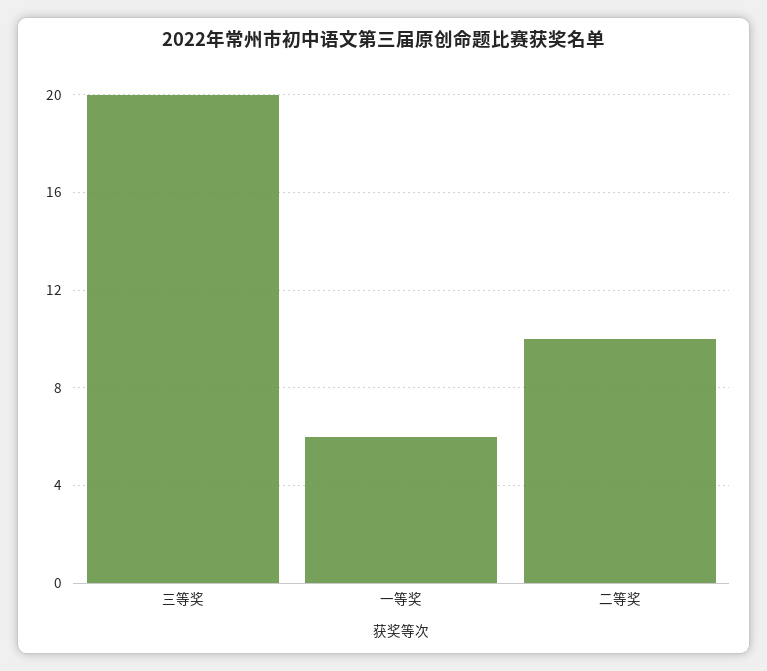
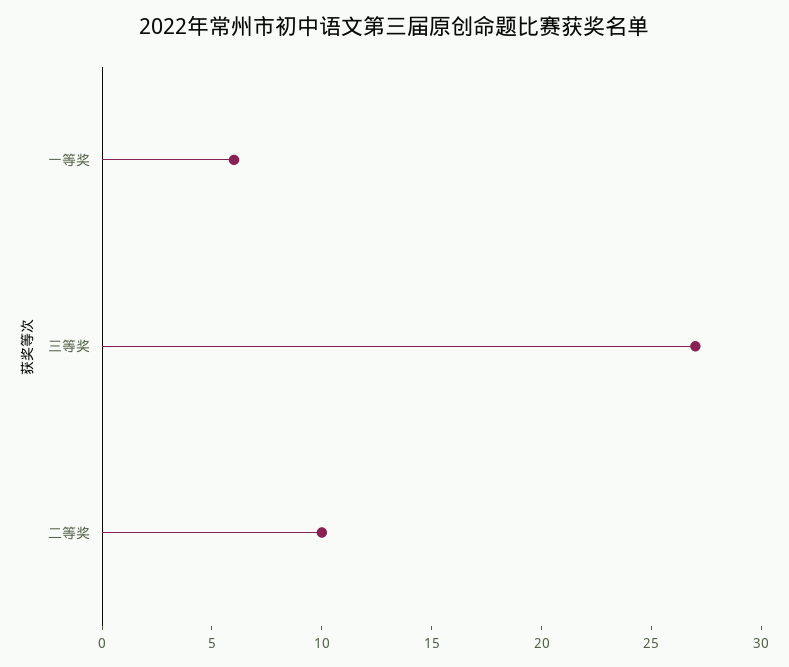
三等奖: 20 -> 27

